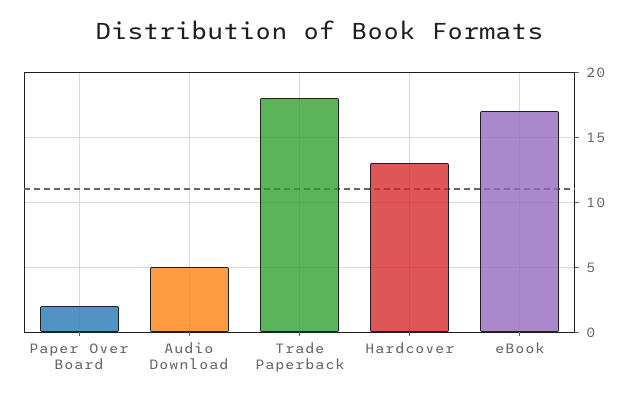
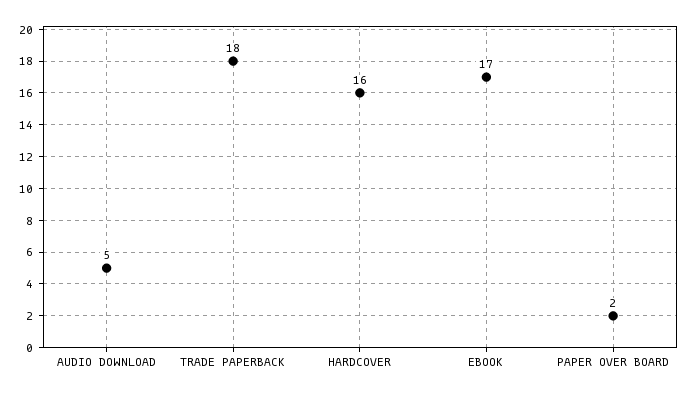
Hardcover: 13 -> 16

